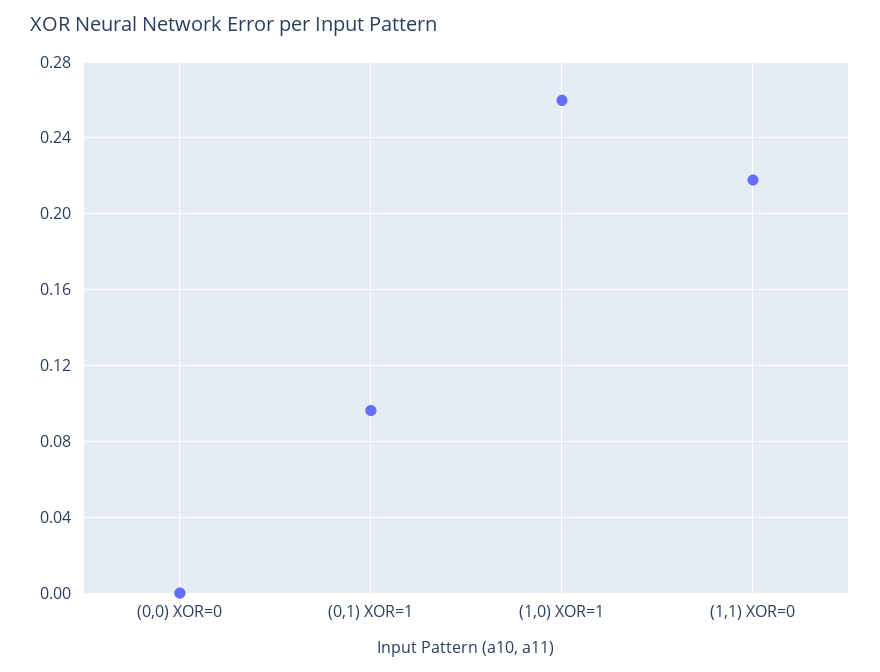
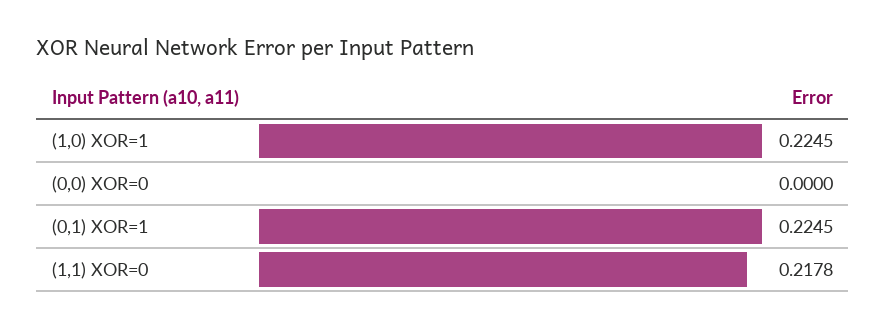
(0,1) XOR=1: 0.095 -> 0.2245
(1,0) XOR=1: 0.26 -> 0.2245

